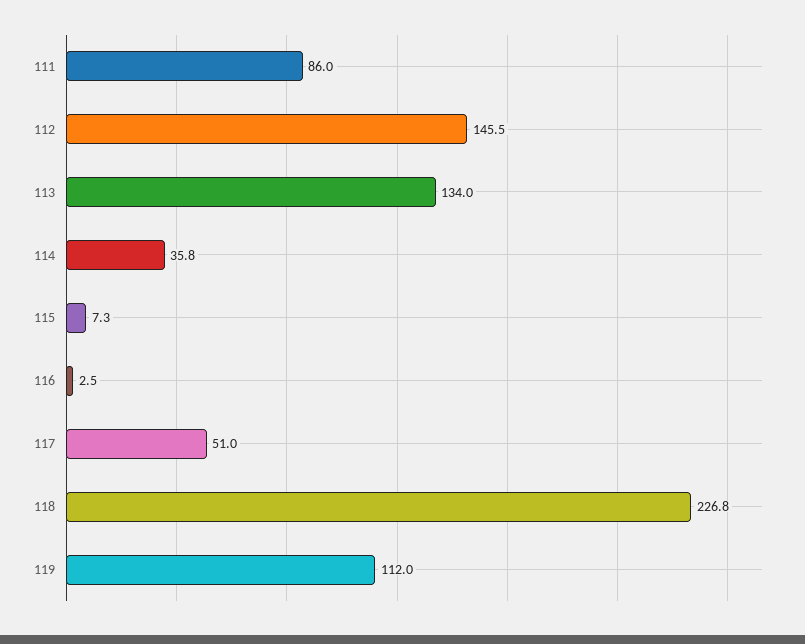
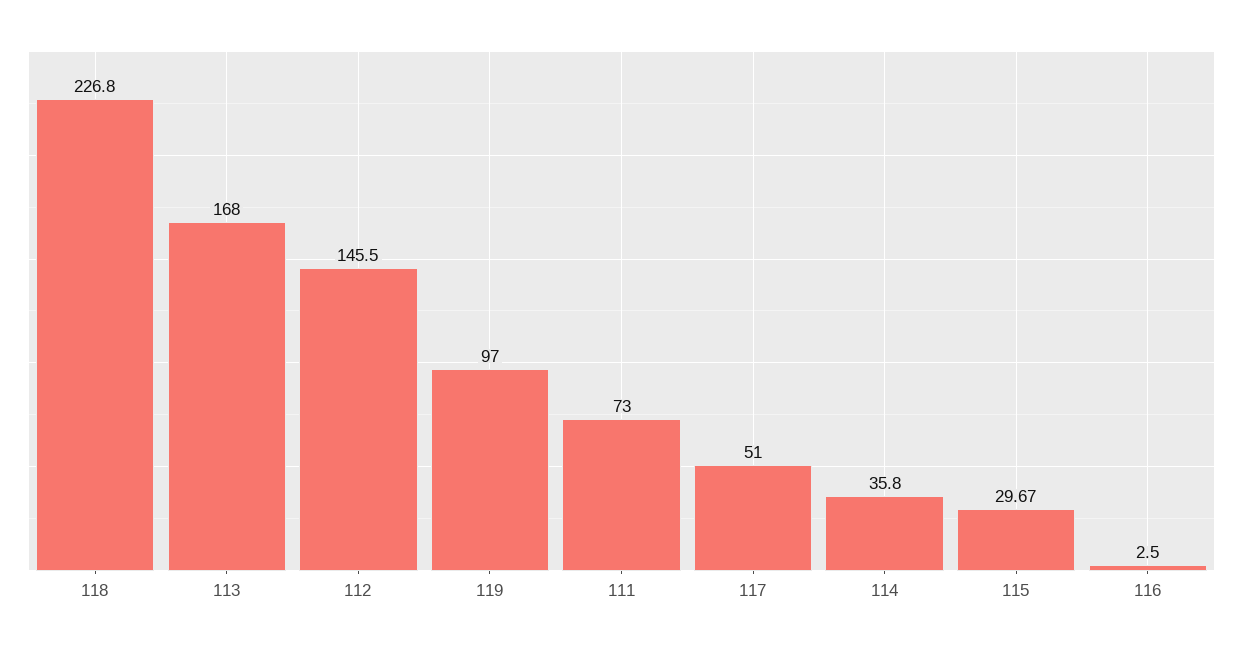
111: 86 -> 73
113: 134 -> 168
115: 7.3 -> 29.67
119: 112 -> 97

